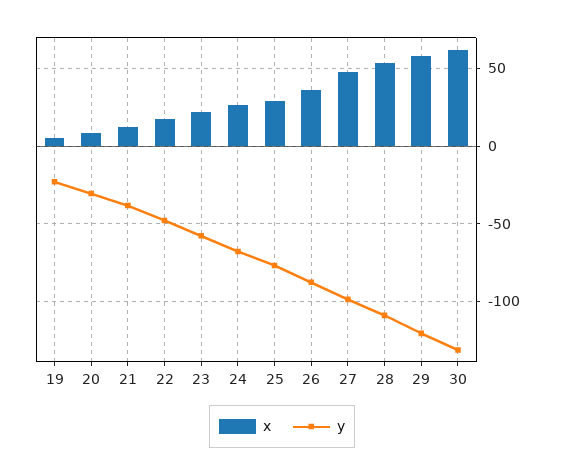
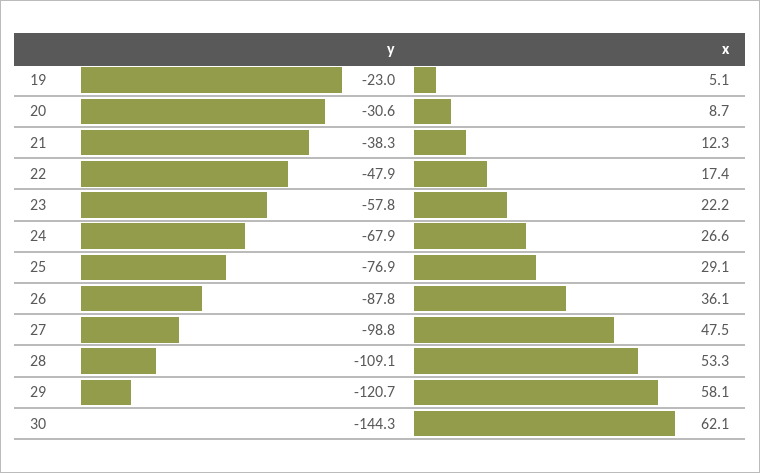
y, 30: -130 -> -144.3

